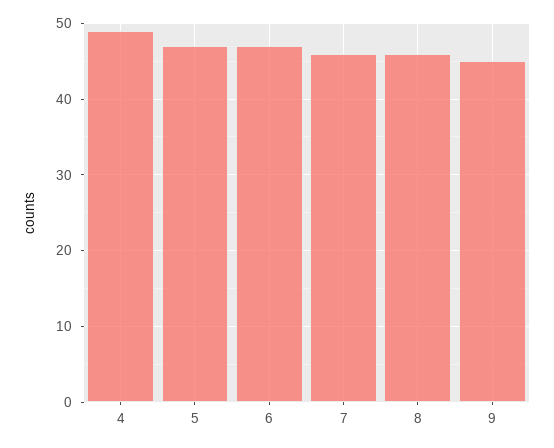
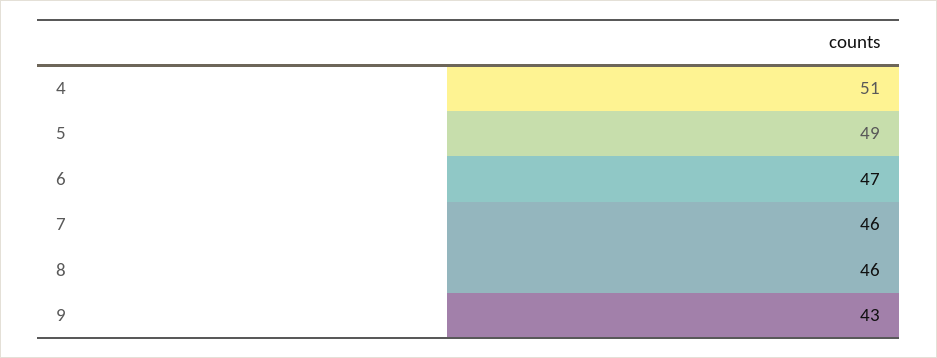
4: 49 -> 51
5: 47 -> 49
9: 45 -> 43

